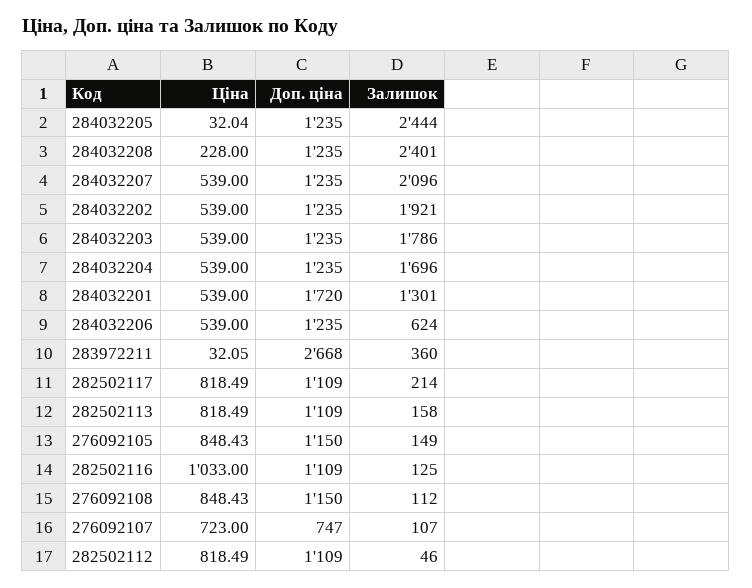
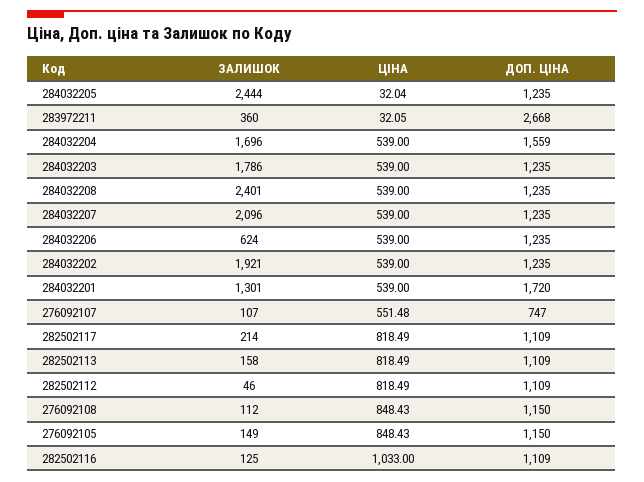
Ціна, 284032208: 228 -> 539
Доп. ціна, 284032204: 1235 -> 1559
Ціна, 276092107: 723 -> 551.48

